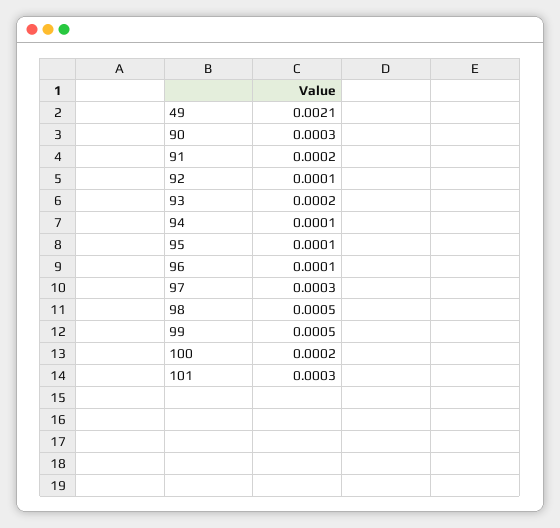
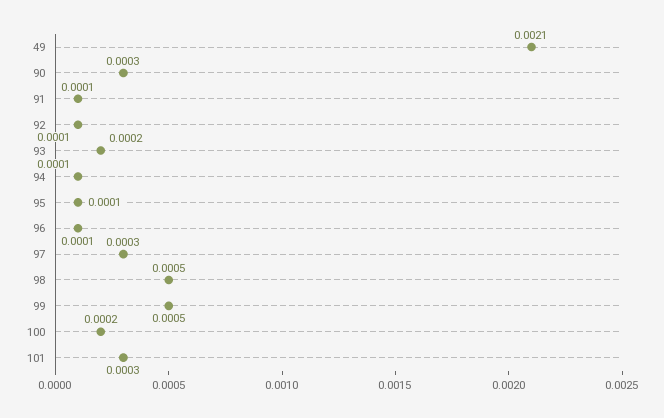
91: 0.0002 -> 0.0001

